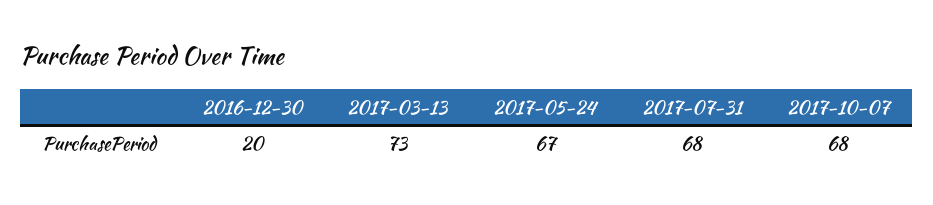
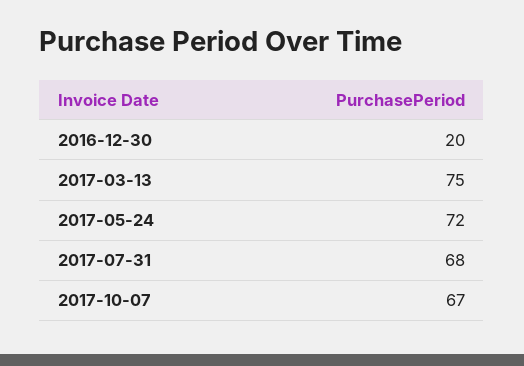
2017-03-13: 73 -> 75
2017-05-24: 67 -> 72
2017-10-07: 68 -> 67

